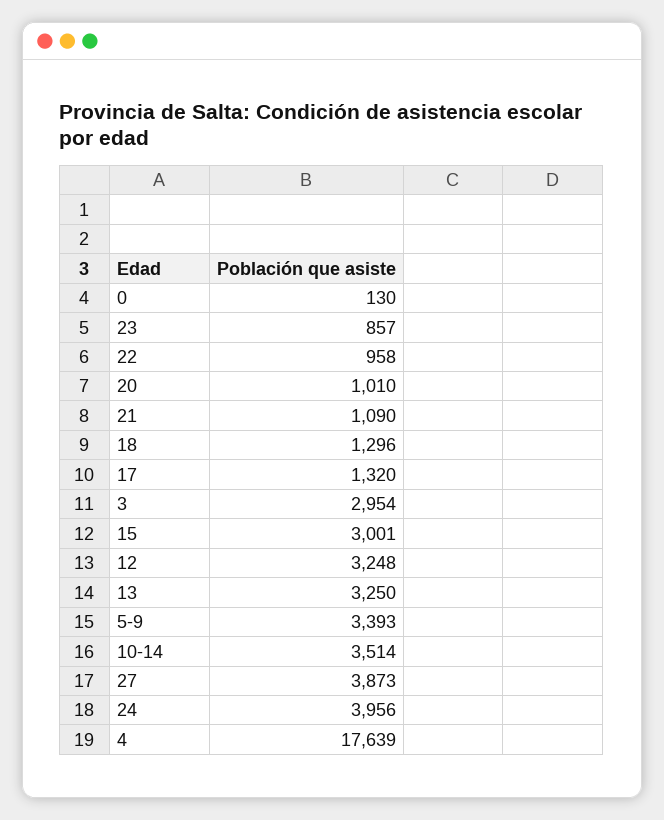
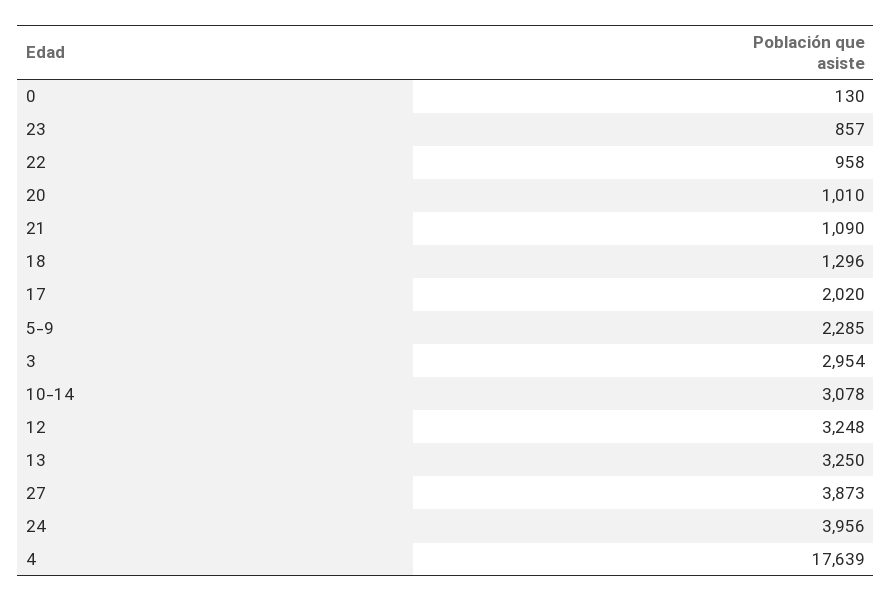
17: 1320 -> 2020
15: 3001 -> none
5-9: 3393 -> 2285
10-14: 3514 -> 3078

